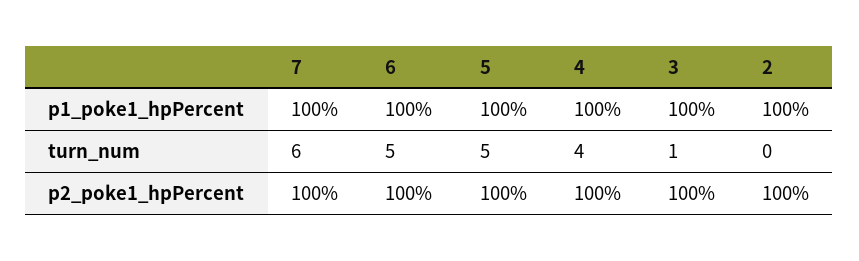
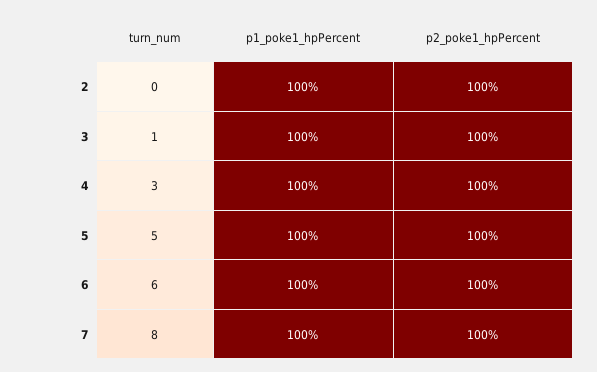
7, turn_num: 6 -> 8
6, turn_num: 5 -> 6
4, turn_num: 4 -> 3

